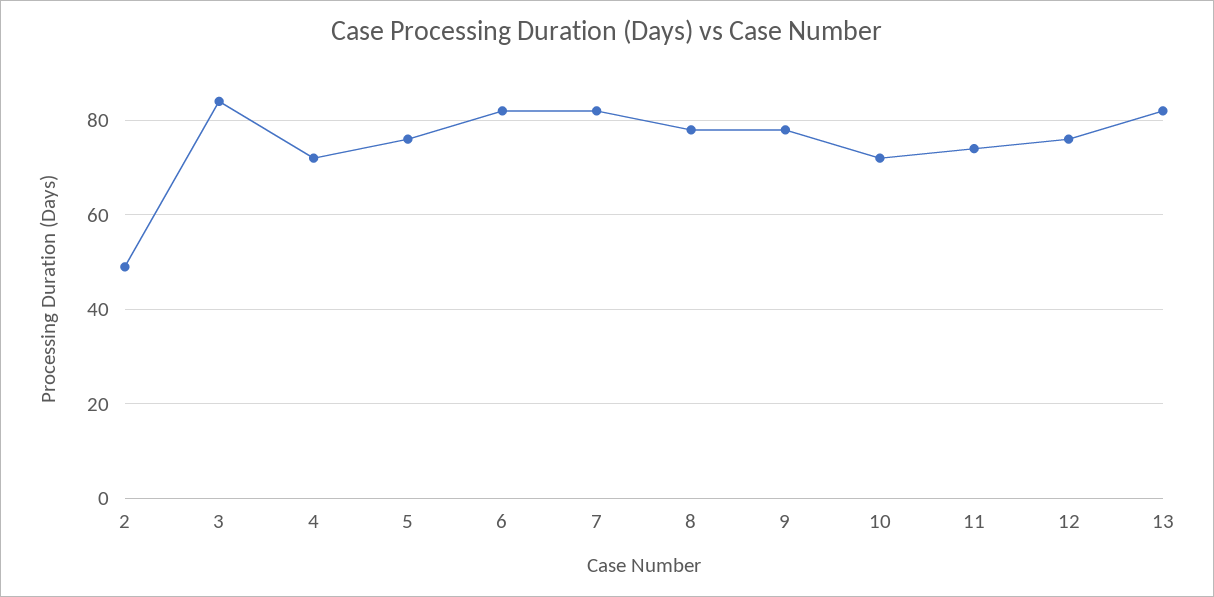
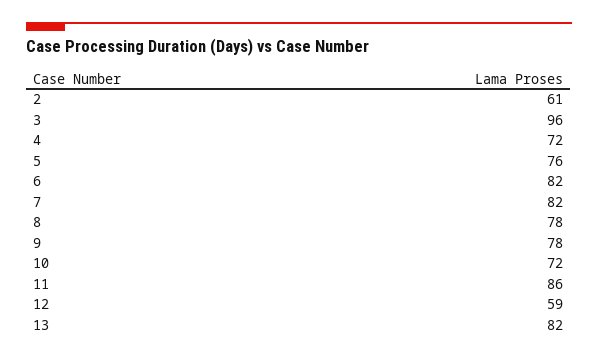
2: 50 -> 61
3: 85 -> 96
11: 75 -> 86
12: 75 -> 59

